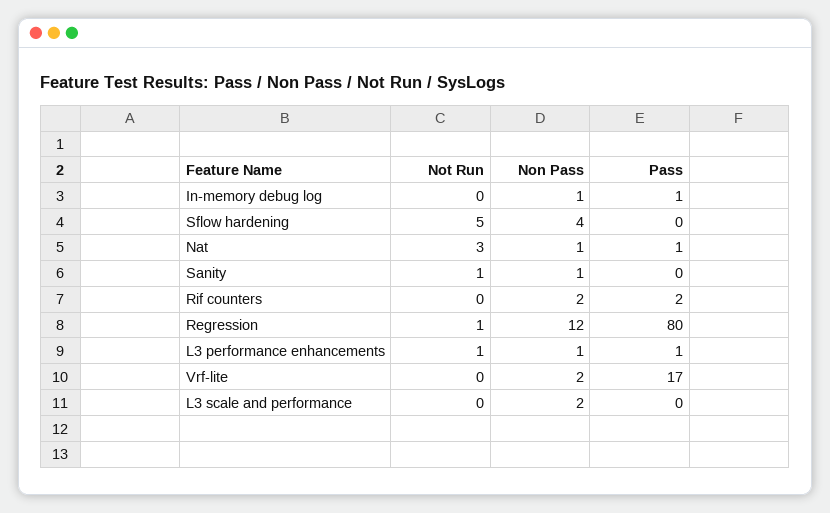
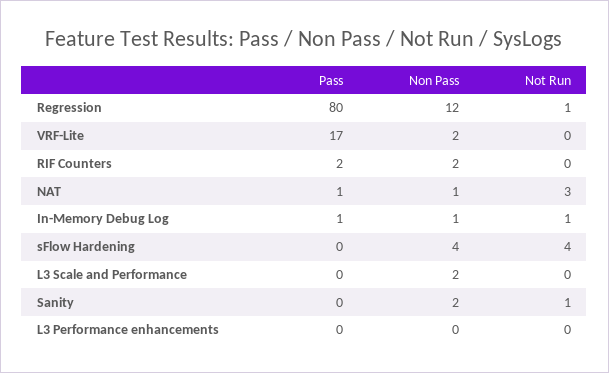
Not Run, In-memory debug log: 0 -> 1
Not Run, Sflow hardening: 5 -> 4
Non Pass, Sanity: 1 -> 2
Not Run, L3 performance enhancements: 1 -> 0
Non Pass, L3 performance enhancements: 1 -> 0
Pass, L3 performance enhancements: 1 -> 0

